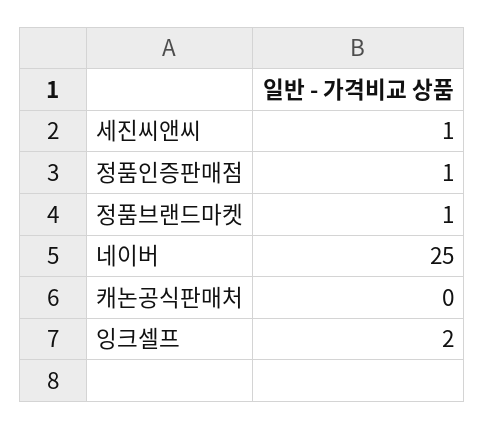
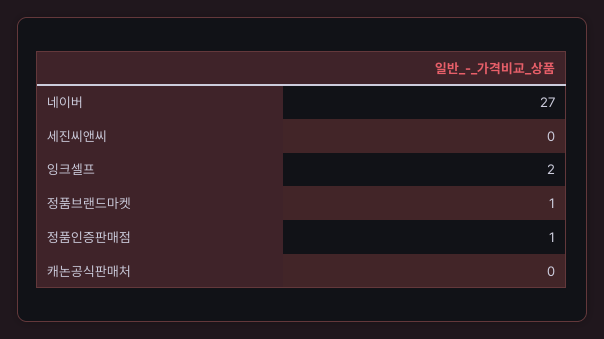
세진씨앤씨: 1 -> 0
네이버: 25 -> 27

